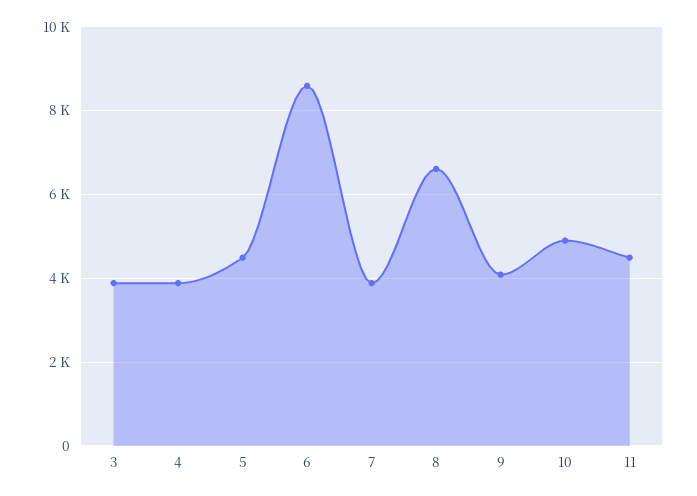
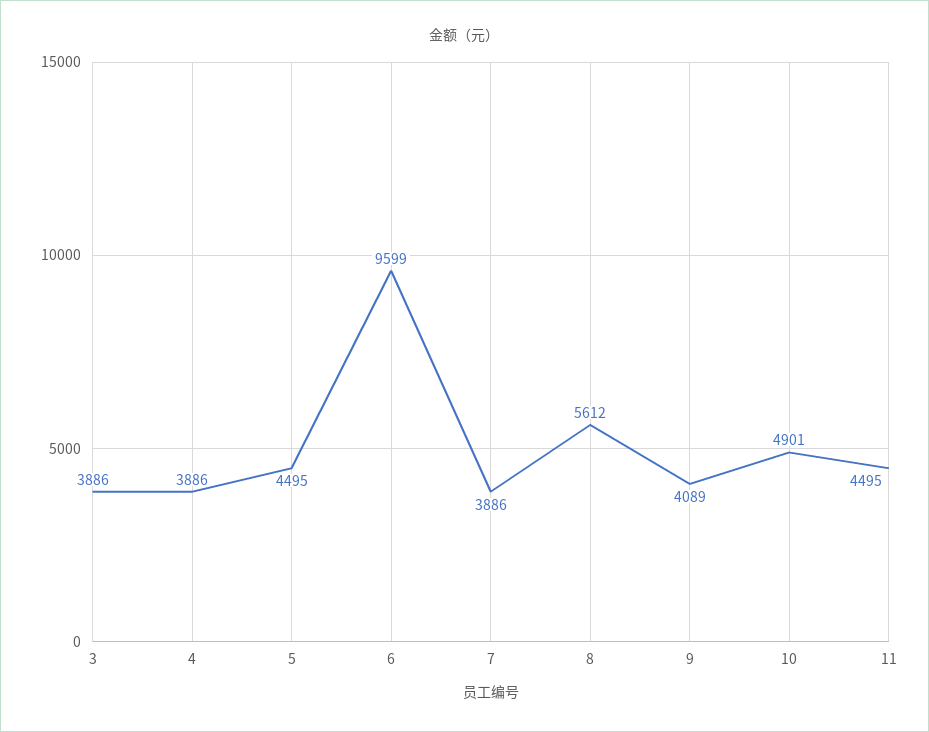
6: 8600 -> 9599
8: 6600 -> 5612

